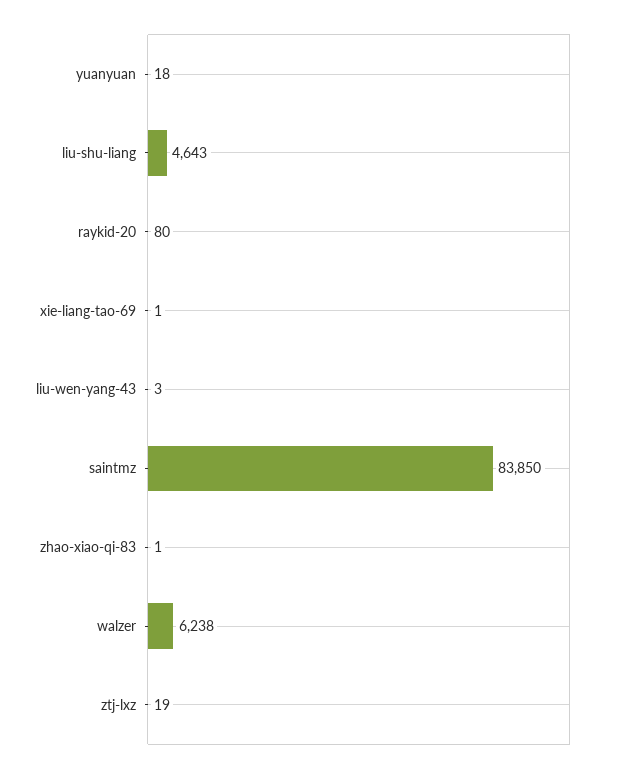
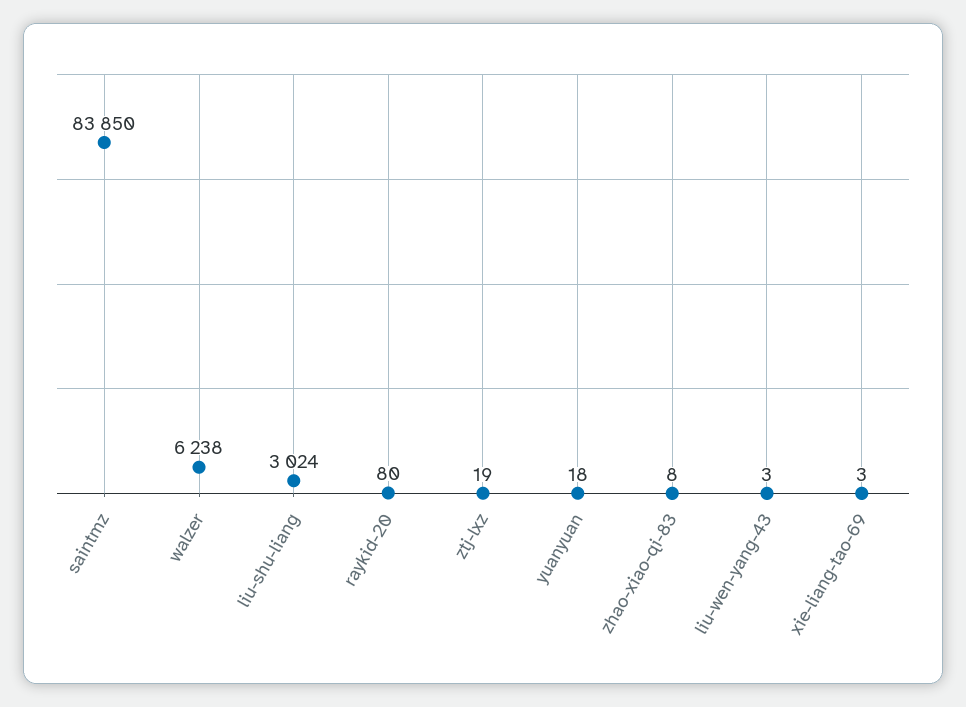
liu-shu-liang: 4643 -> 3024
xie-liang-tao-69: 1 -> 3
zhao-xiao-qi-83: 1 -> 8

